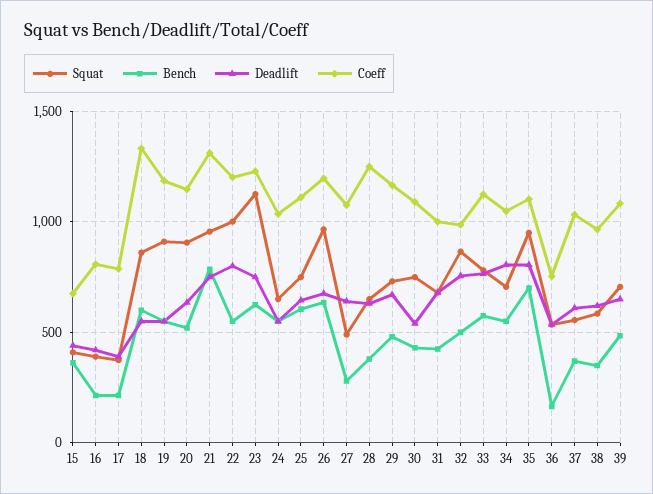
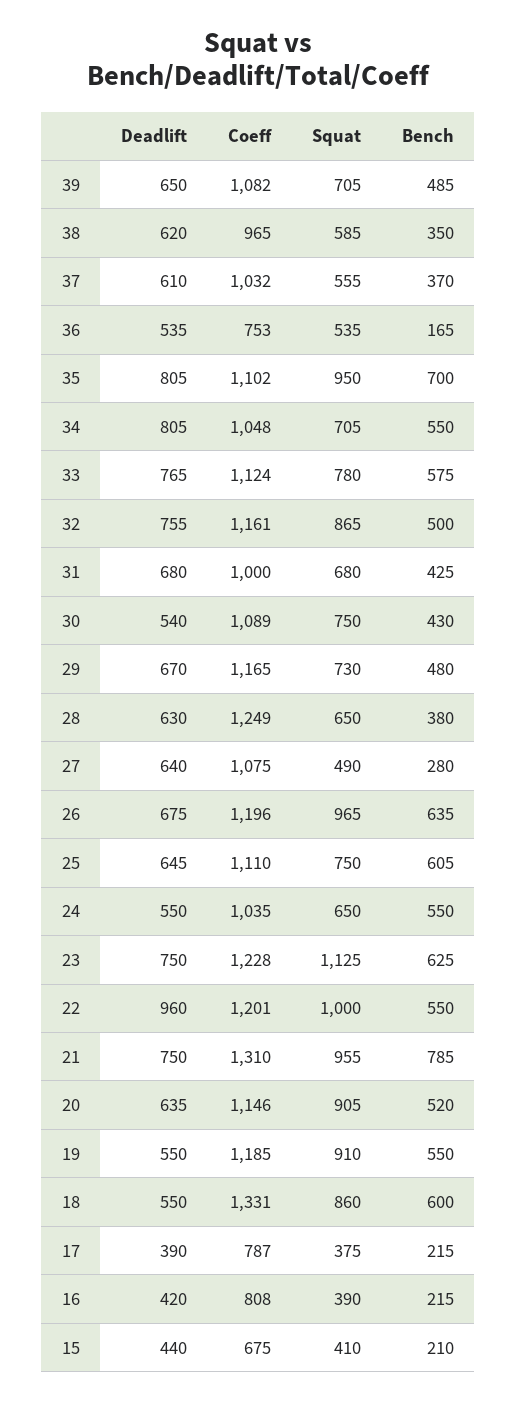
Bench, 15: 350 -> 210
Deadlift, 22: 800 -> 960
Coeff, 32: 1000 -> 1161

